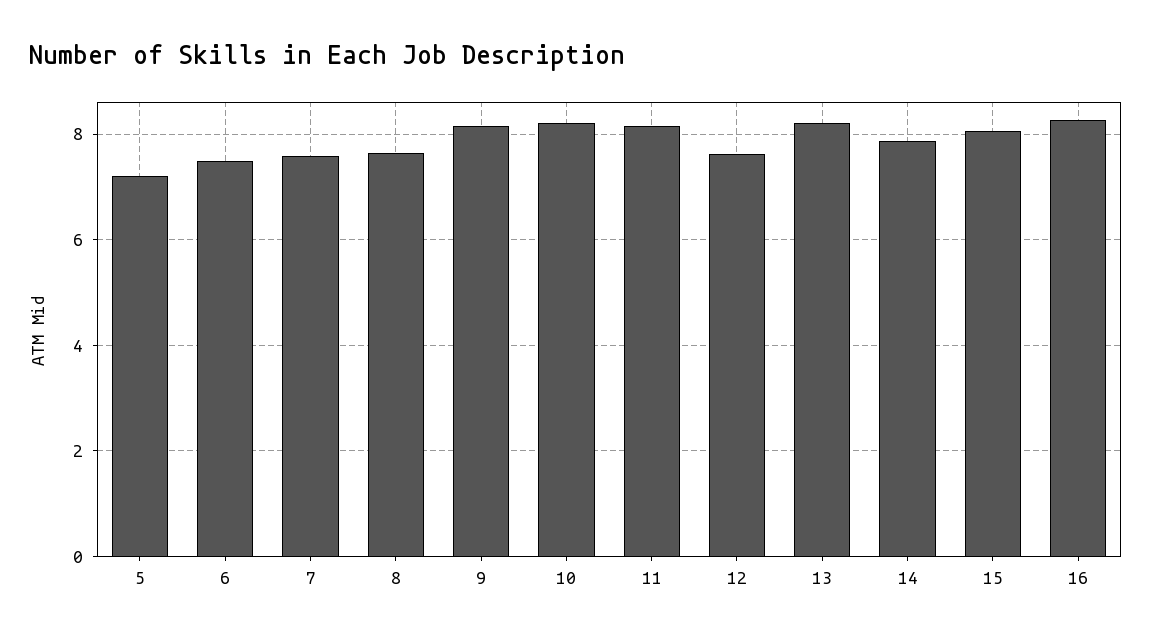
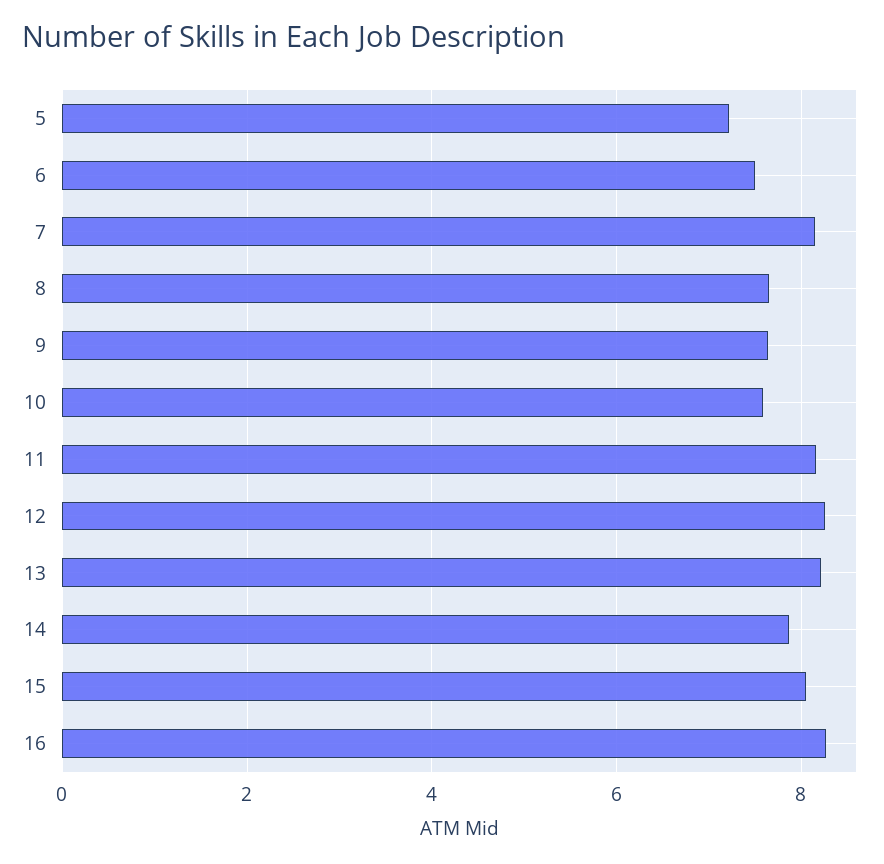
7: 7.6 -> 8.2
9: 8.2 -> 7.6
10: 8.2 -> 7.6
12: 7.6 -> 8.2

